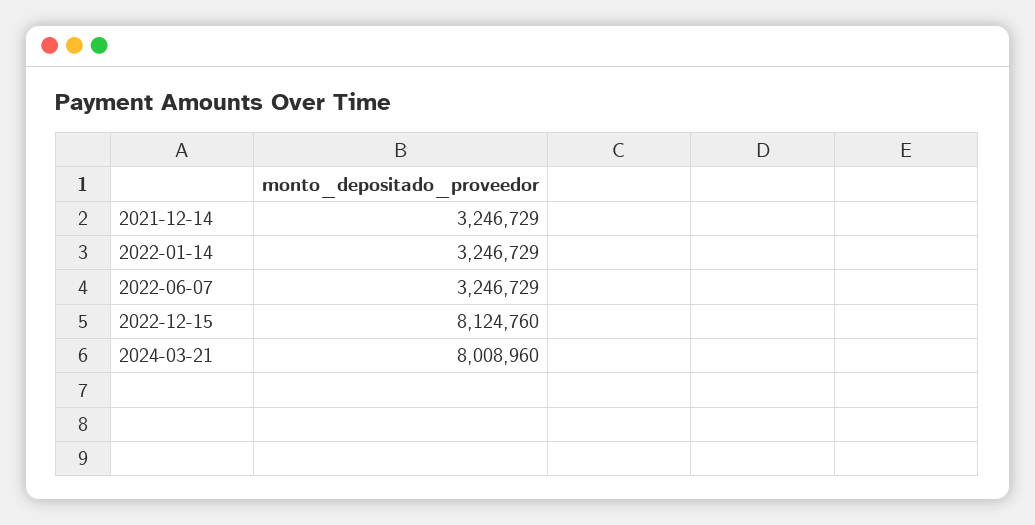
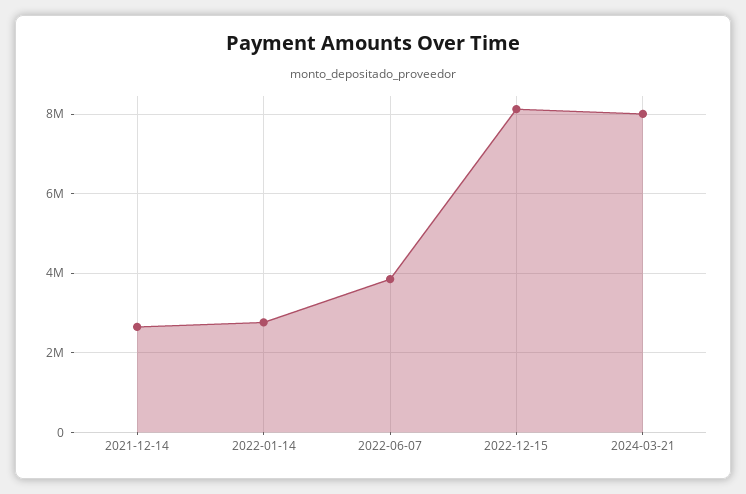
2021-12-14: 3246729 -> 2600000
2022-01-14: 3246729 -> 2800000
2022-06-07: 3246729 -> 3800000

